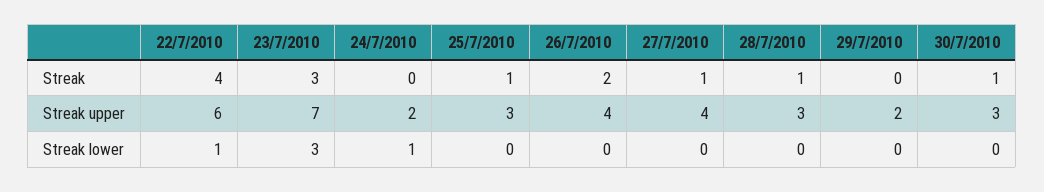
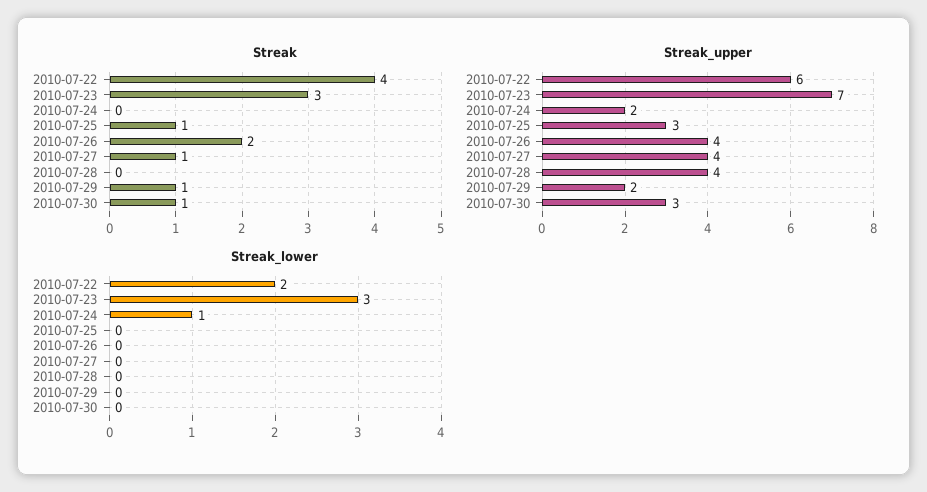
Streak, 28/7/2010: 1 -> 0
Streak, 29/7/2010: 0 -> 1
Streak upper, 28/7/2010: 3 -> 4
Streak lower, 22/7/2010: 1 -> 2

